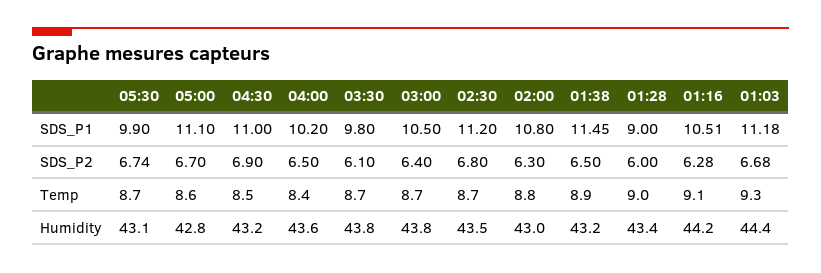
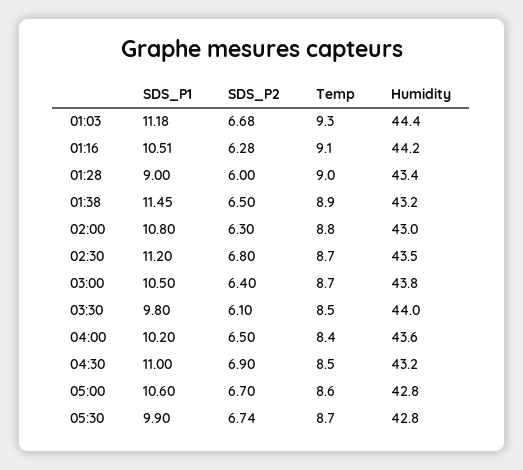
05:00, SDS_P1: 11.1 -> 10.6
03:30, Temp: 8.7 -> 8.5
05:30, Humidity: 43.1 -> 42.8
03:30, Humidity: 43.8 -> 44

